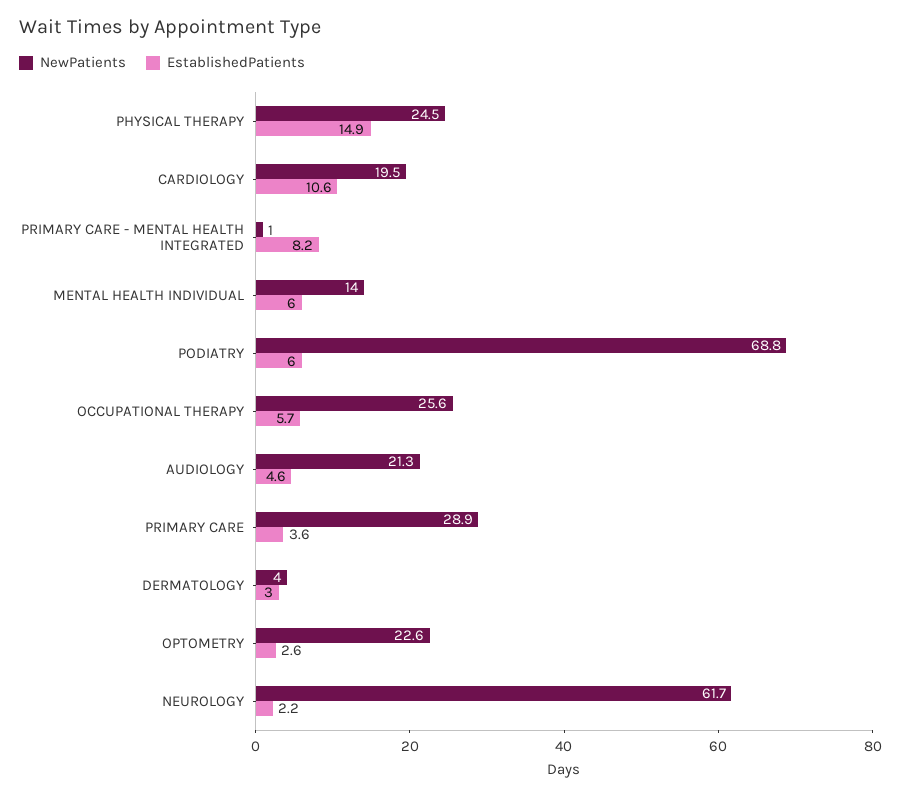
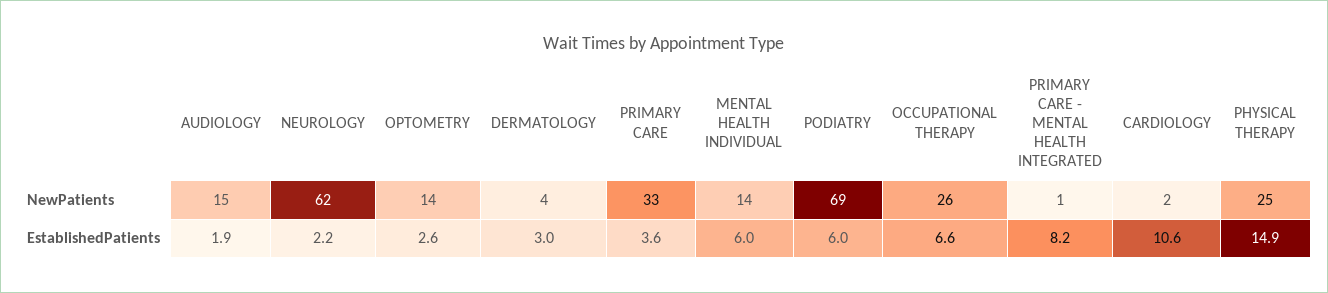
NewPatients, CARDIOLOGY: 19.5 -> 2
EstablishedPatients, OCCUPATIONAL THERAPY: 5.7 -> 6.6
NewPatients, AUDIOLOGY: 21.3 -> 15
EstablishedPatients, AUDIOLOGY: 4.6 -> 1.9
NewPatients, PRIMARY CARE: 28.9 -> 33
NewPatients, OPTOMETRY: 22.6 -> 14

